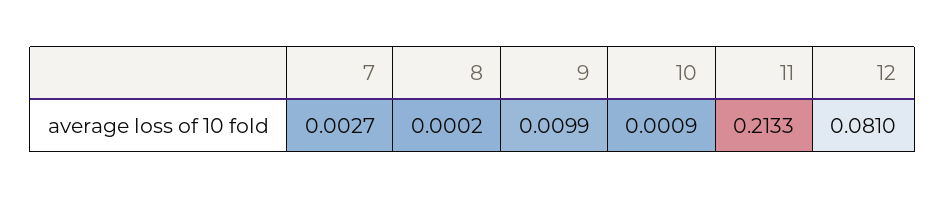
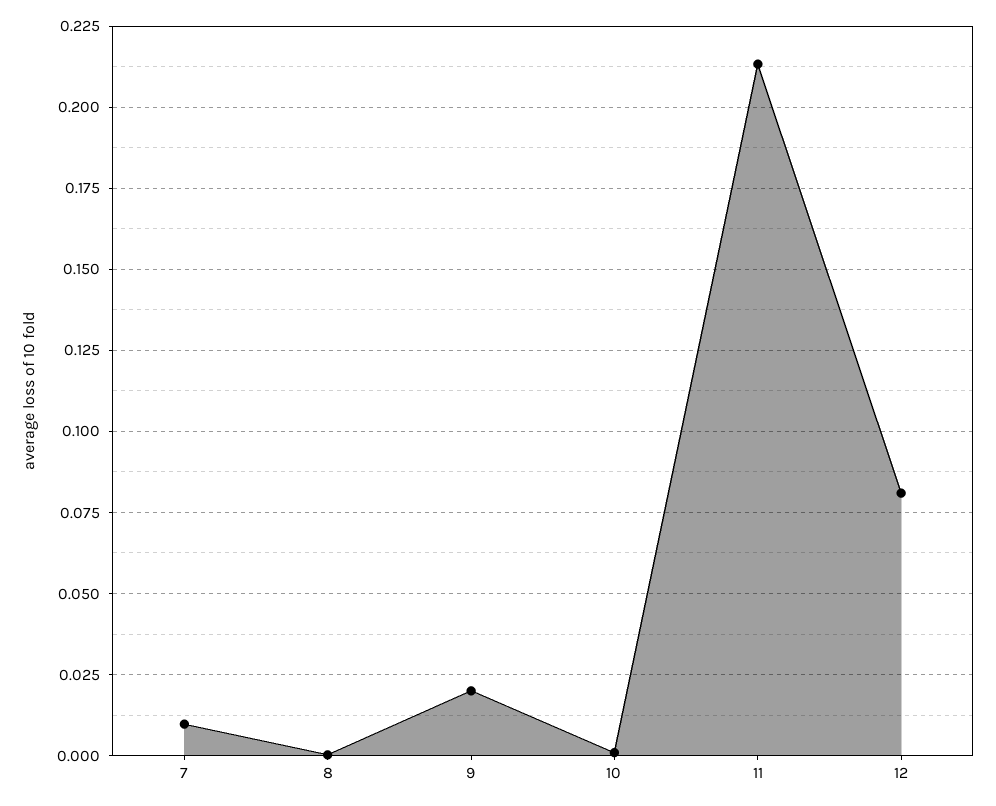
7: 0.0027 -> 0.01
9: 0.0099 -> 0.02

